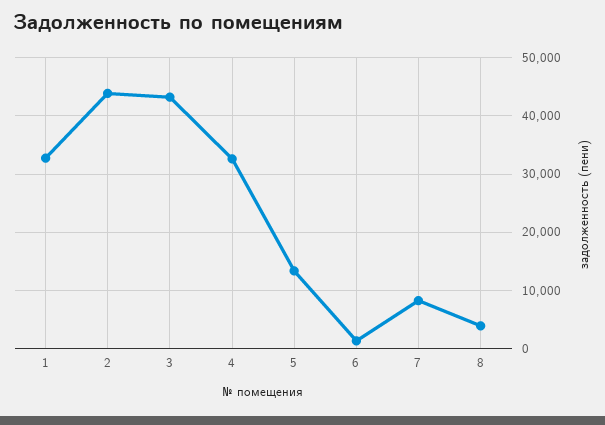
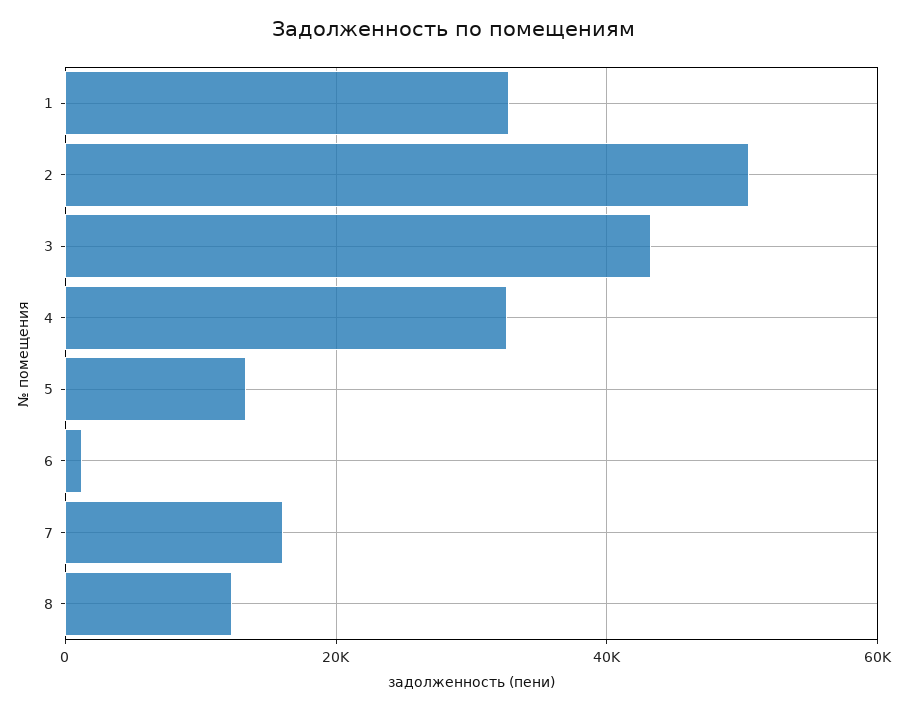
2: 44000 -> 50000
7: 8000 -> 16000
8: 4000 -> 12000

